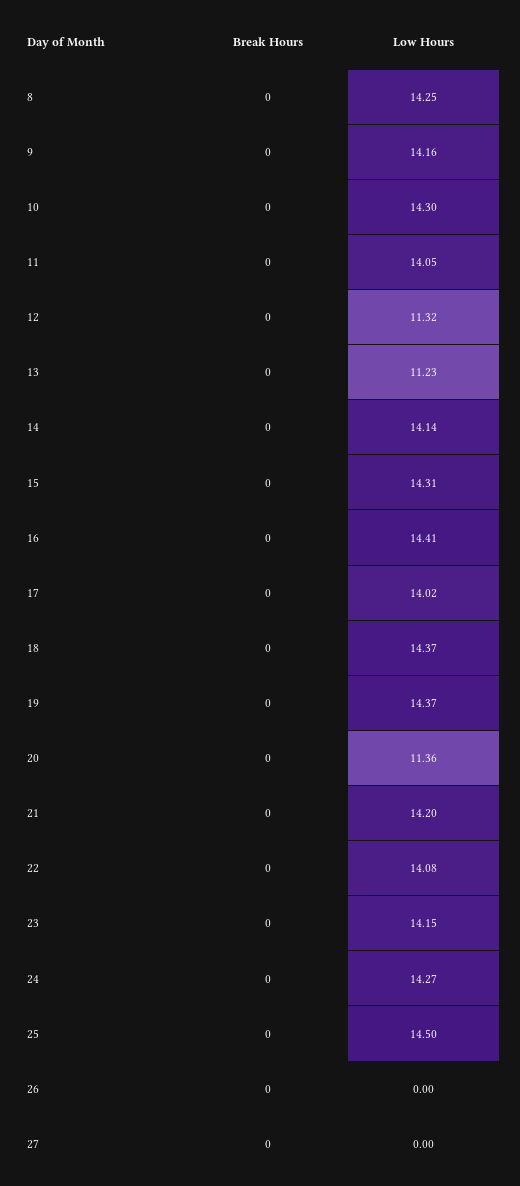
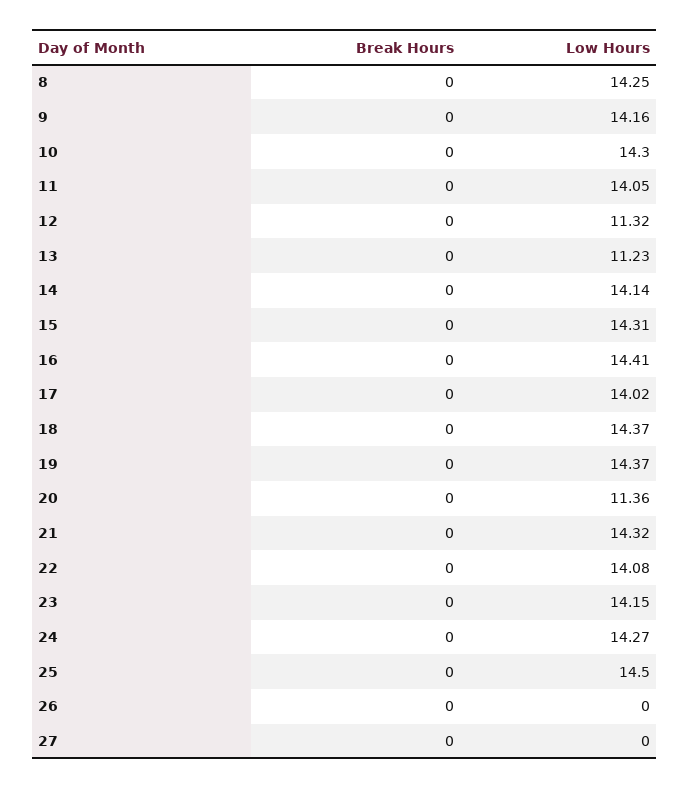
Low Hours, 21: 14.2 -> 14.32

